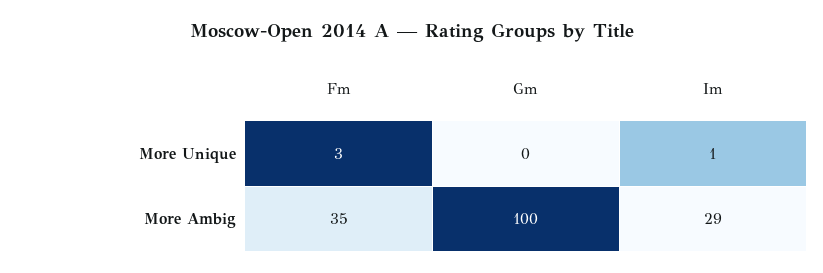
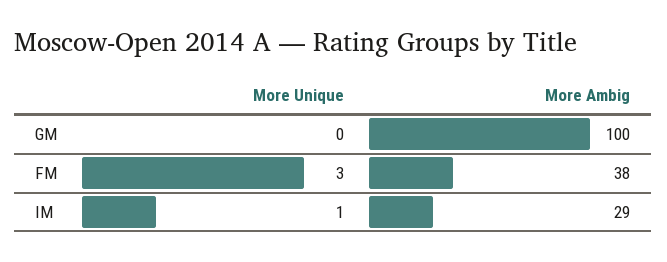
Fm, More Ambig: 35 -> 38

